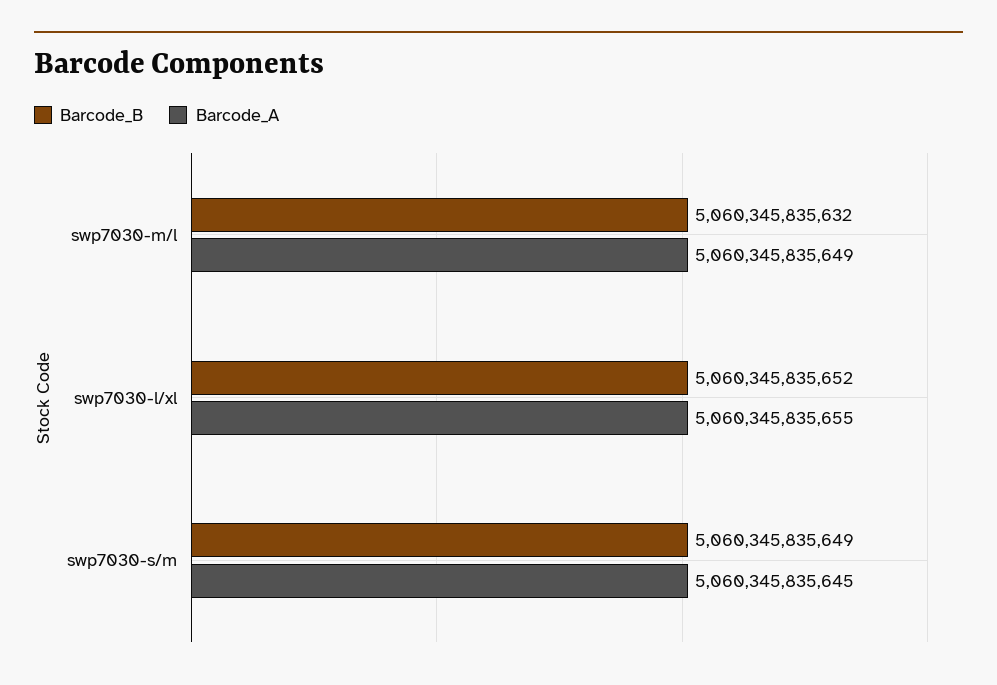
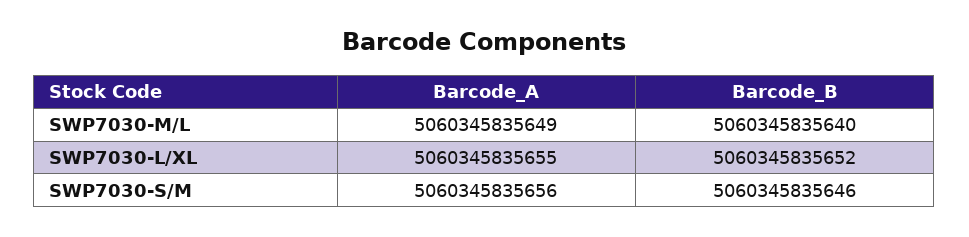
Barcode_B, swp7030-m/l: 5060345835632 -> 5060345835640
Barcode_B, swp7030-s/m: 5060345835649 -> 5060345835646
Barcode_A, swp7030-s/m: 5060345835645 -> 5060345835656

